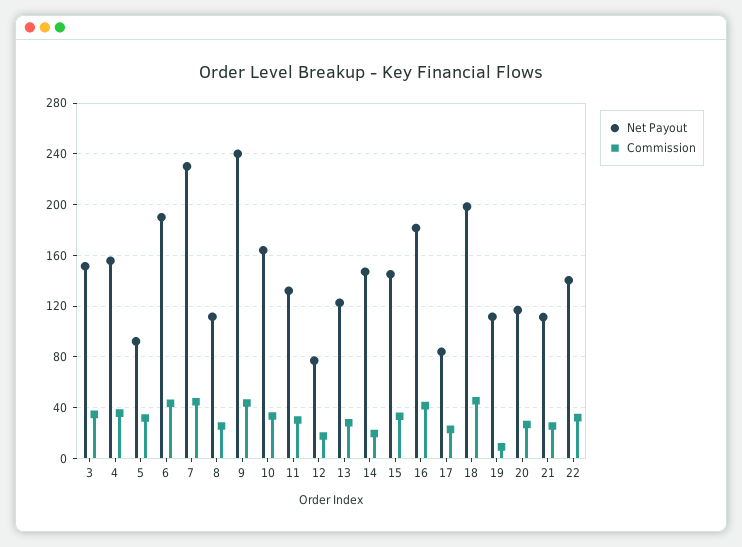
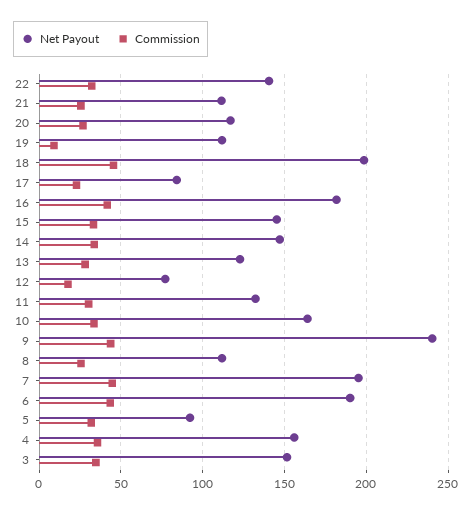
Net Payout, 7: 230 -> 195
Commission, 14: 20 -> 35

